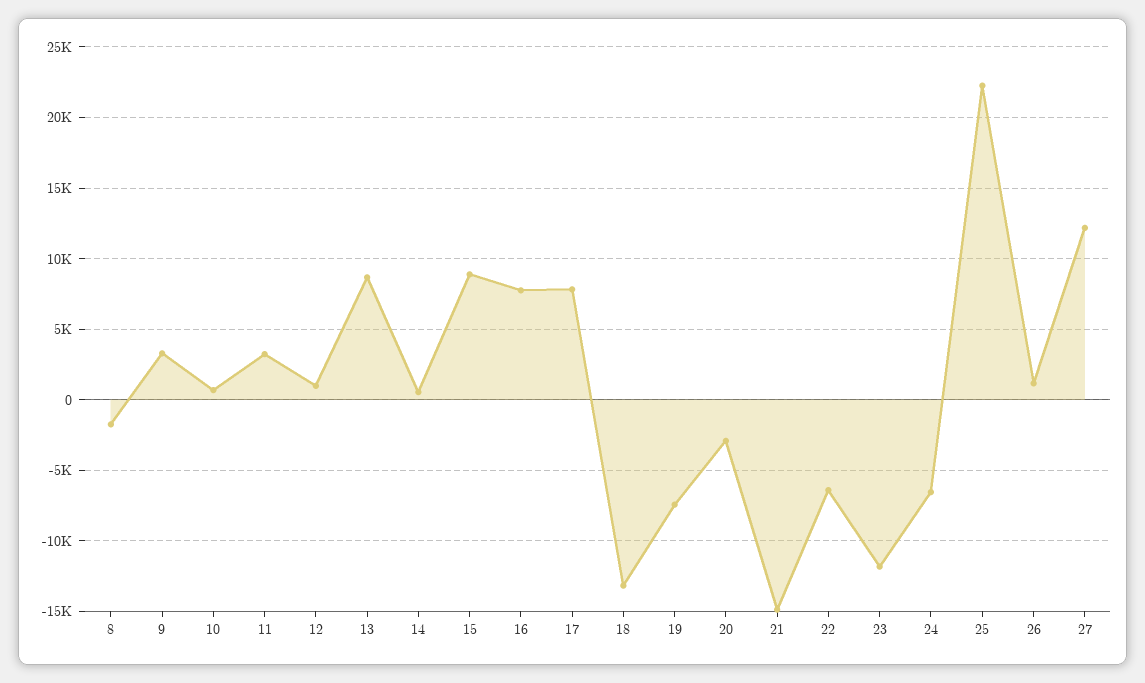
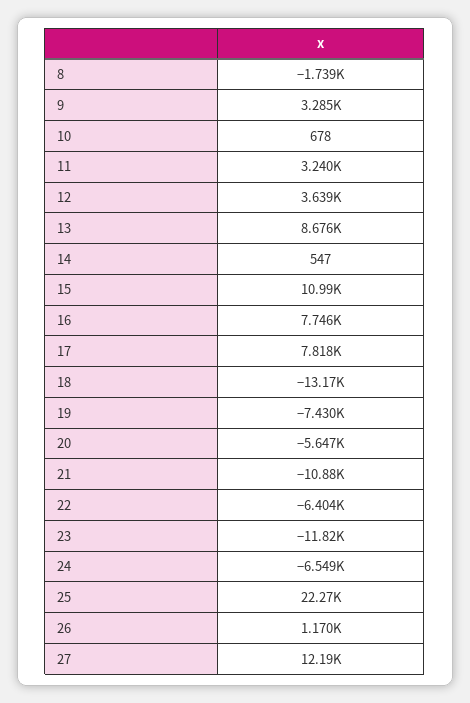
12: 1000 -> 3639
15: 9000 -> 10990
20: -3000 -> -5647
21: -15000 -> -10880

